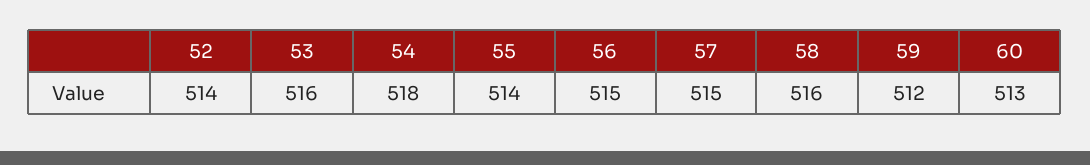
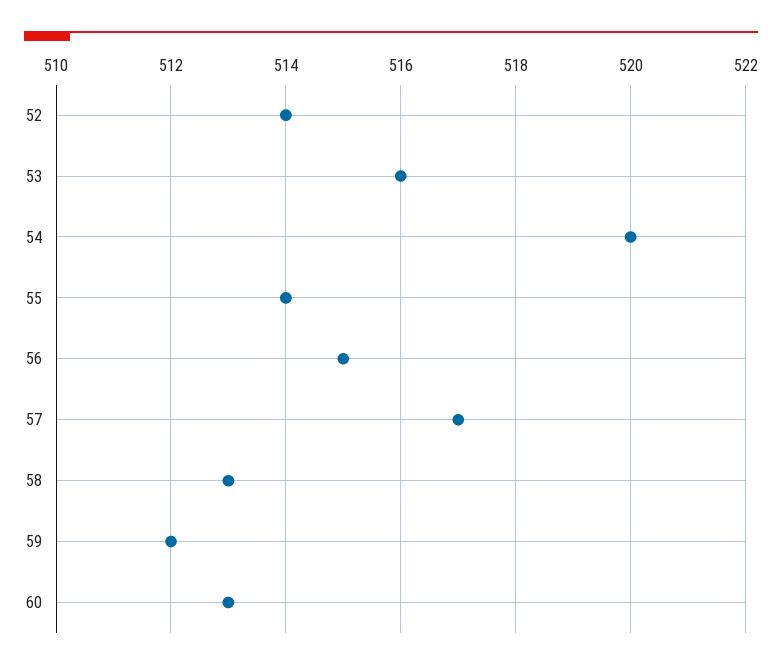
54: 518 -> 520
57: 515 -> 517
58: 516 -> 513

